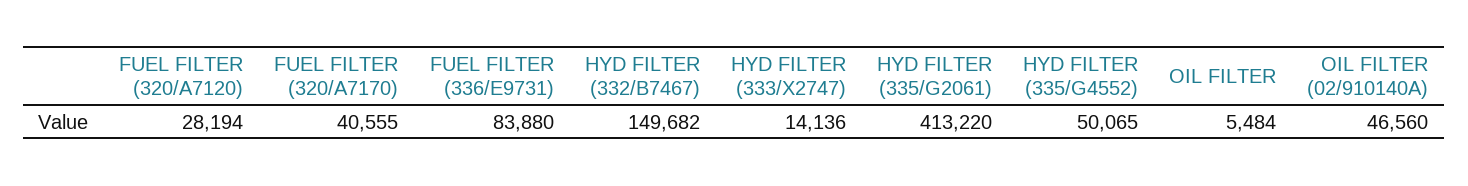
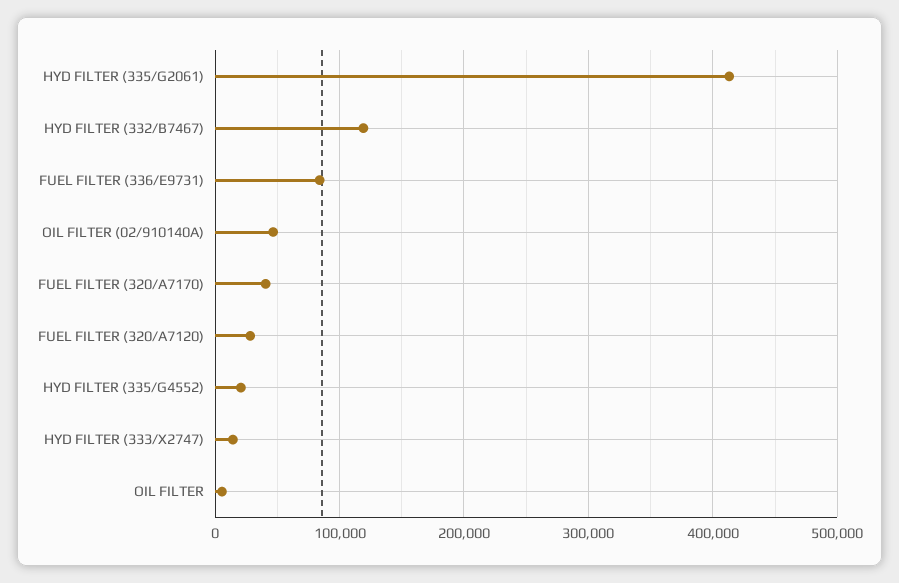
HYD FILTER (332/B7467): 149682 -> 120000
HYD FILTER (335/G4552): 50065 -> 20000

